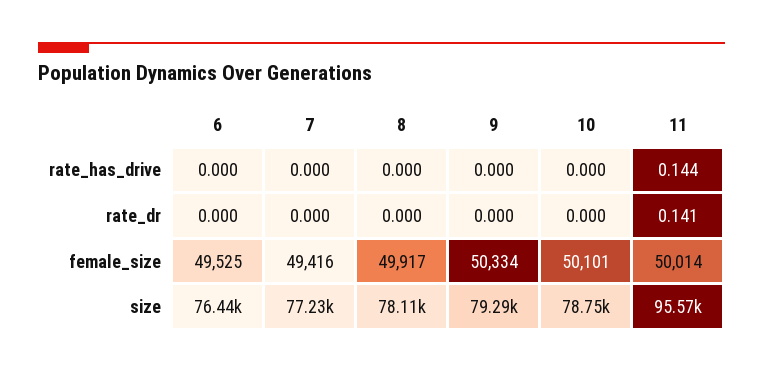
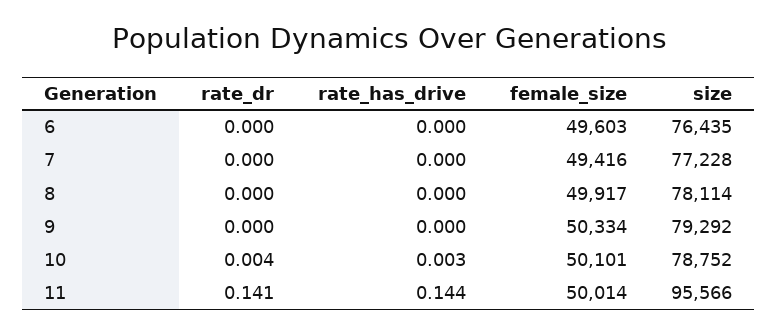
10, rate_has_drive: 0 -> 0.003
10, rate_dr: 0 -> 0.004
6, female_size: 49525 -> 49603

